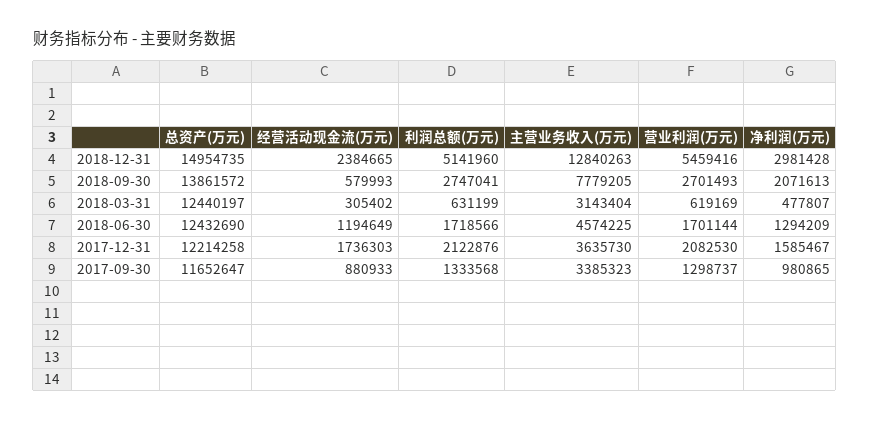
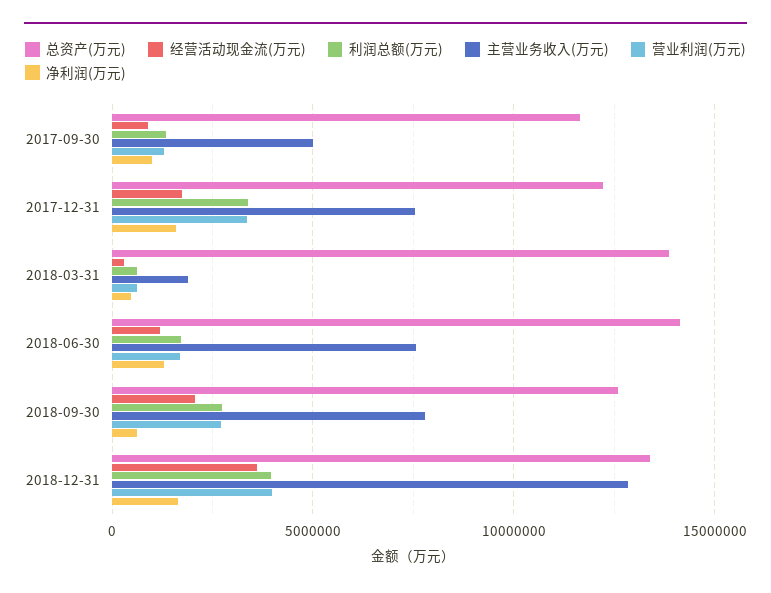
总资产(万元), 2018-12-31: 14954735 -> 13500000
经营活动现金流(万元), 2018-12-31: 2384665 -> 3500000
利润总额(万元), 2018-12-31: 5141960 -> 4000000
营业利润(万元), 2018-12-31: 5459416 -> 4000000
净利润(万元), 2018-12-31: 2981428 -> 1500000
总资产(万元), 2018-09-30: 13861572 -> 12500000
经营活动现金流(万元), 2018-09-30: 579993 -> 2000000
净利润(万元), 2018-09-30: 2071613 -> 500000
总资产(万元), 2018-03-31: 12440197 -> 14000000
主营业务收入(万元), 2018-03-31: 3143404 -> 2000000
总资产(万元), 2018-06-30: 12432690 -> 14000000
主营业务收入(万元), 2018-06-30: 4574225 -> 7500000
利润总额(万元), 2017-12-31: 2122876 -> 3500000
主营业务收入(万元), 2017-12-31: 3635730 -> 7500000
营业利润(万元), 2017-12-31: 2082530 -> 3500000
主营业务收入(万元), 2017-09-30: 3385323 -> 5000000

